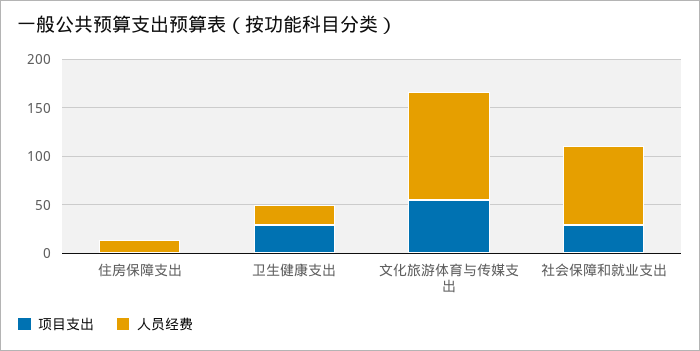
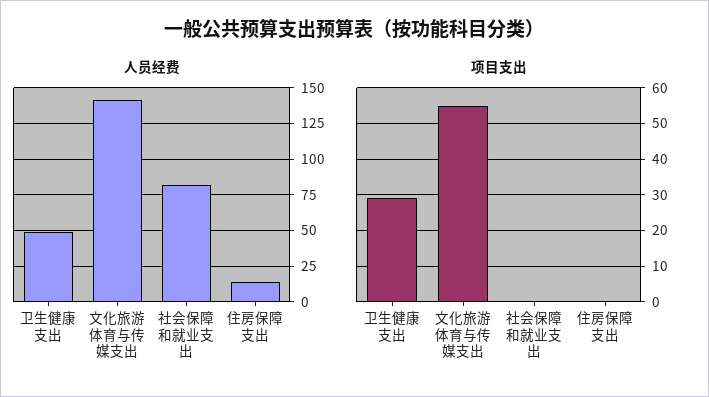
人员经费, 卫生健康支出: 20 -> 50
人员经费, 文化旅游体育与传媒支出: 110 -> 140
项目支出, 社会保障和就业支出: 30 -> 0

